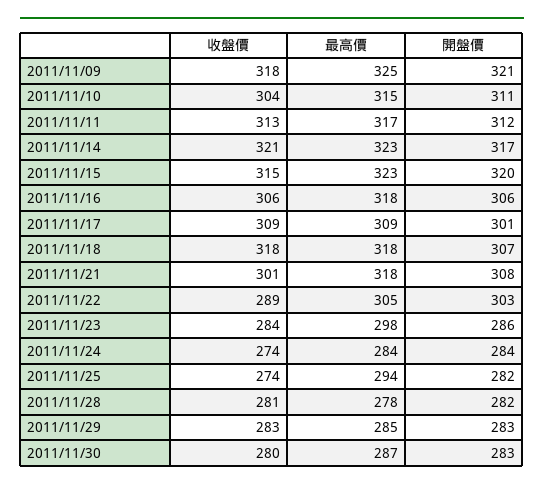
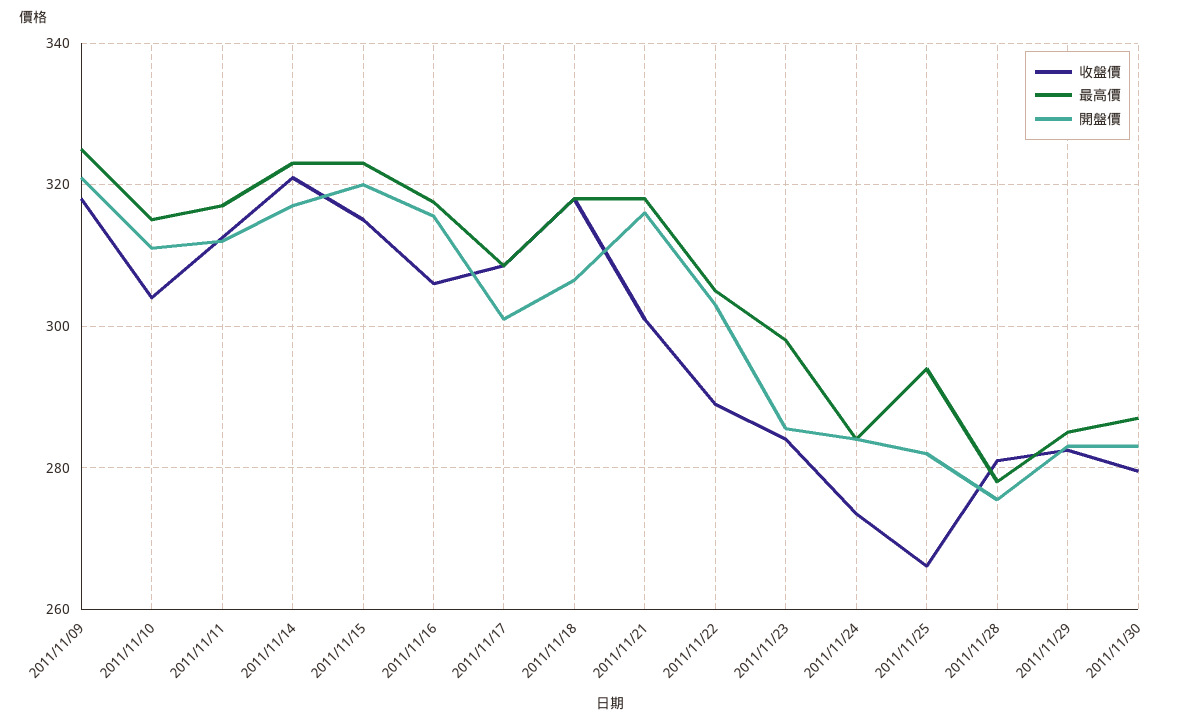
開盤價, 2011/11/16: 306 -> 316
開盤價, 2011/11/21: 308 -> 316
收盤價, 2011/11/25: 274 -> 266
開盤價, 2011/11/28: 282 -> 276

